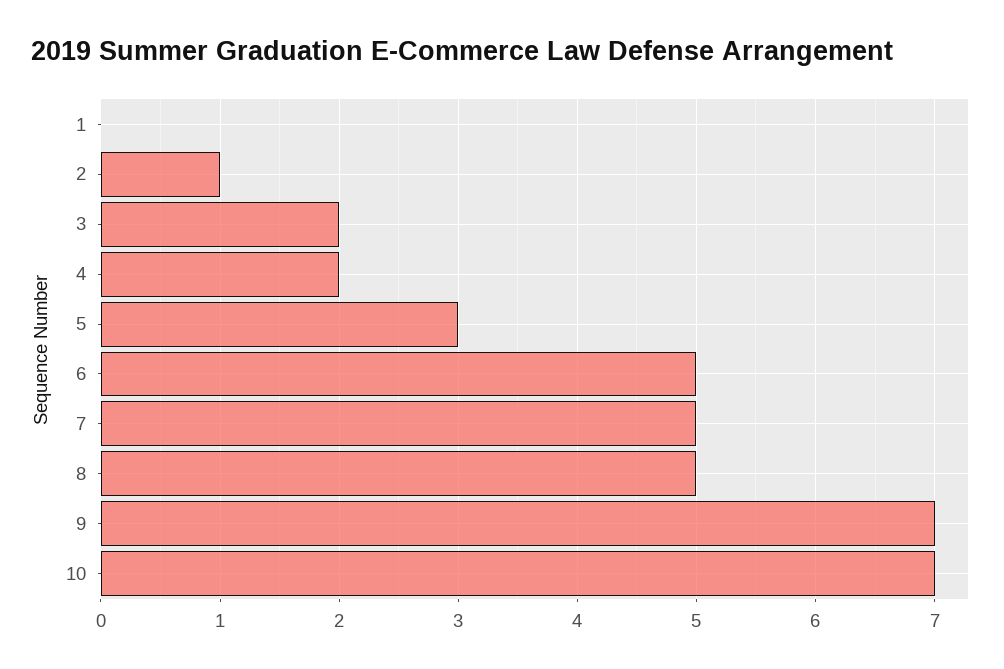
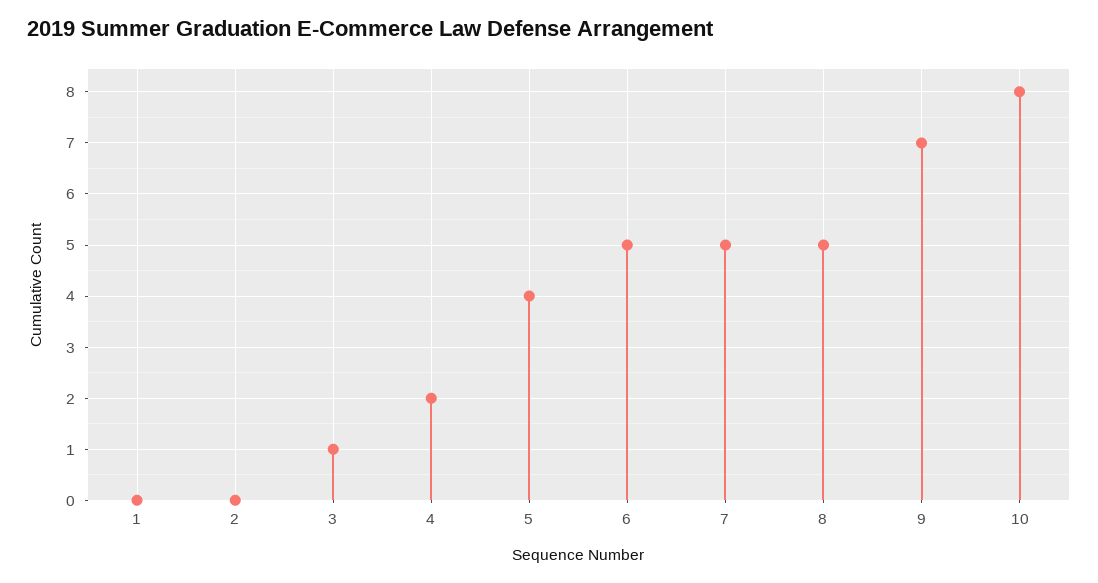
2: 1 -> 0
3: 2 -> 1
5: 3 -> 4
10: 7 -> 8

